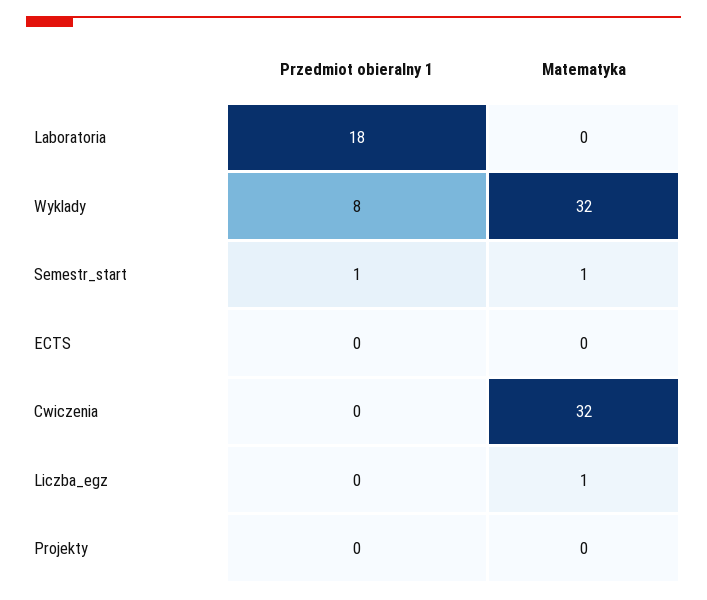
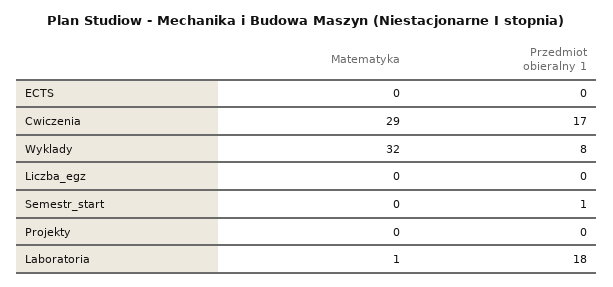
Matematyka, Laboratoria: 0 -> 1
Matematyka, Semestr_start: 1 -> 0
Przedmiot obieralny 1, Cwiczenia: 0 -> 17
Matematyka, Cwiczenia: 32 -> 29
Matematyka, Liczba_egz: 1 -> 0

